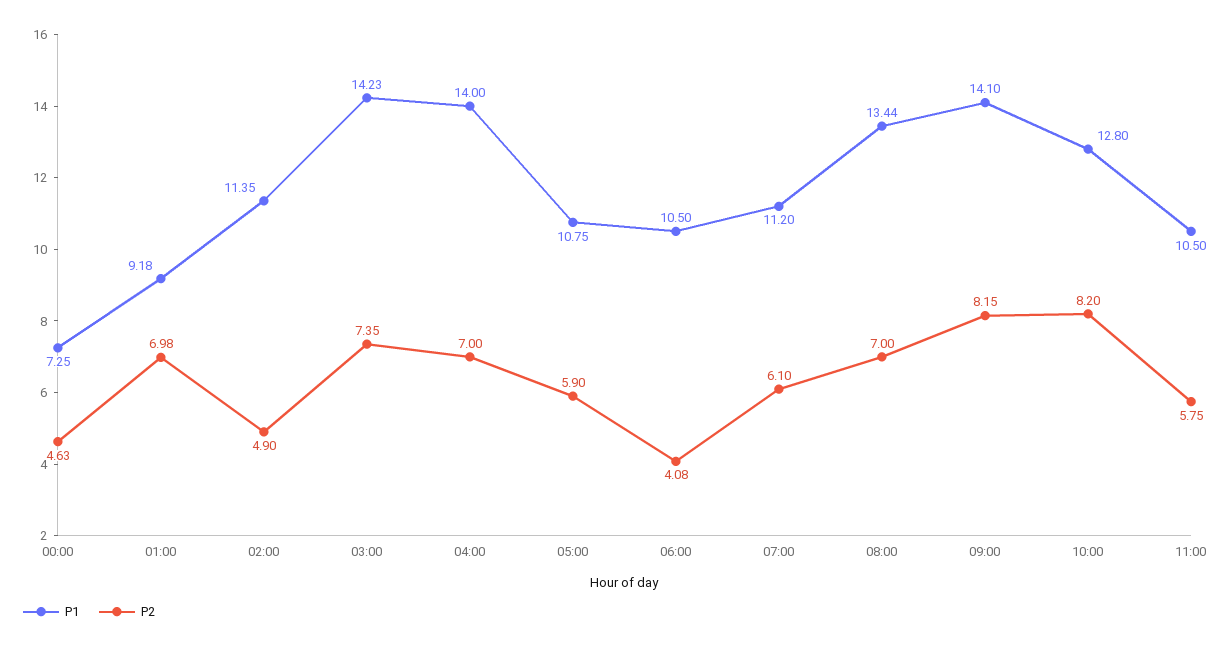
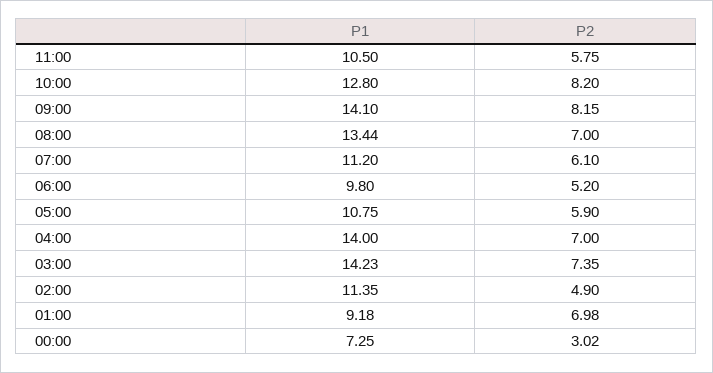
P2, 00:00: 4.63 -> 3.02
P1, 06:00: 10.5 -> 9.8
P2, 06:00: 4.08 -> 5.2

